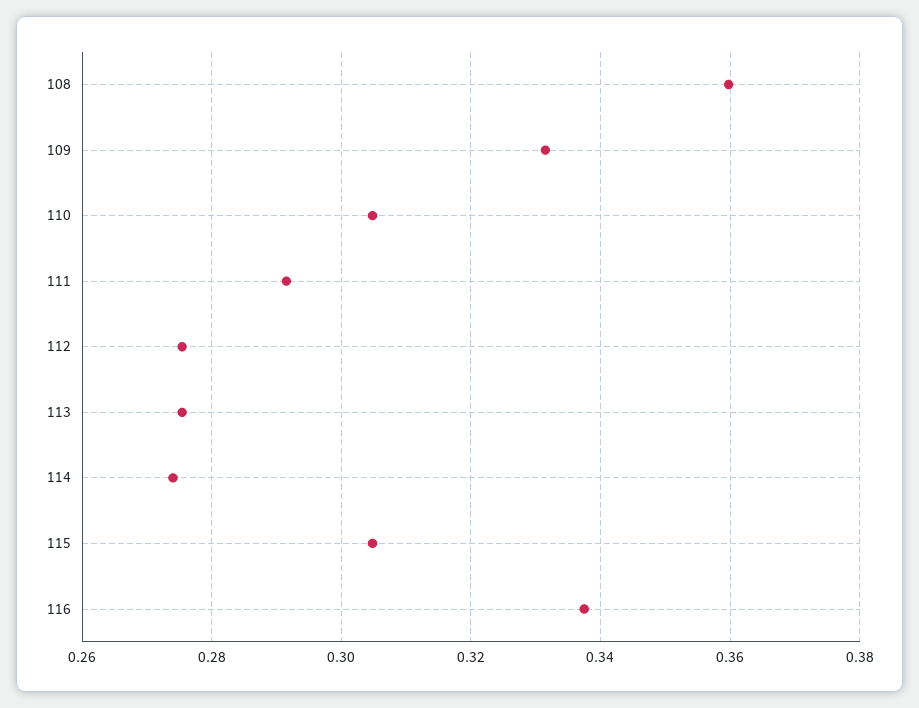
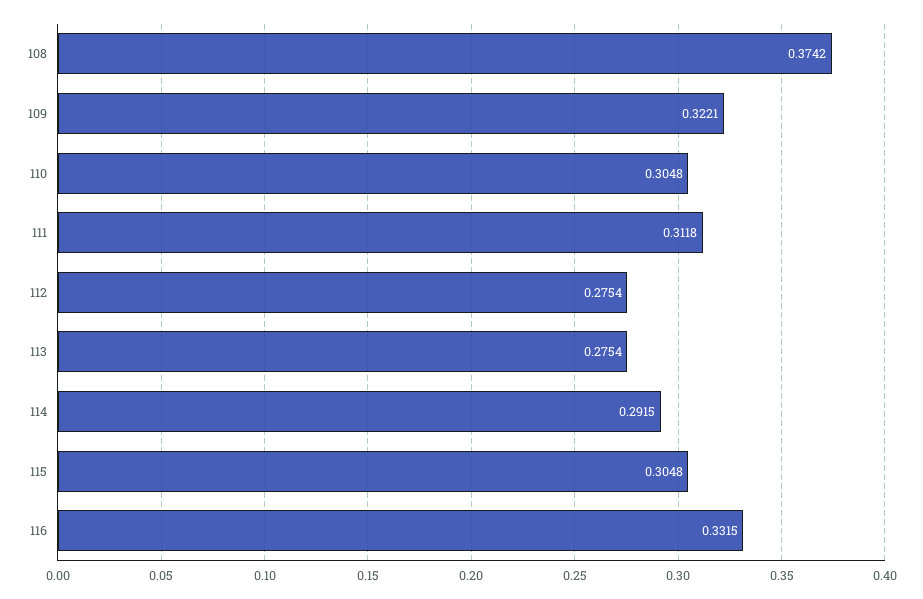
108: 0.36 -> 0.3742
109: 0.332 -> 0.3221
111: 0.292 -> 0.3118
114: 0.274 -> 0.2915
116: 0.338 -> 0.3315

